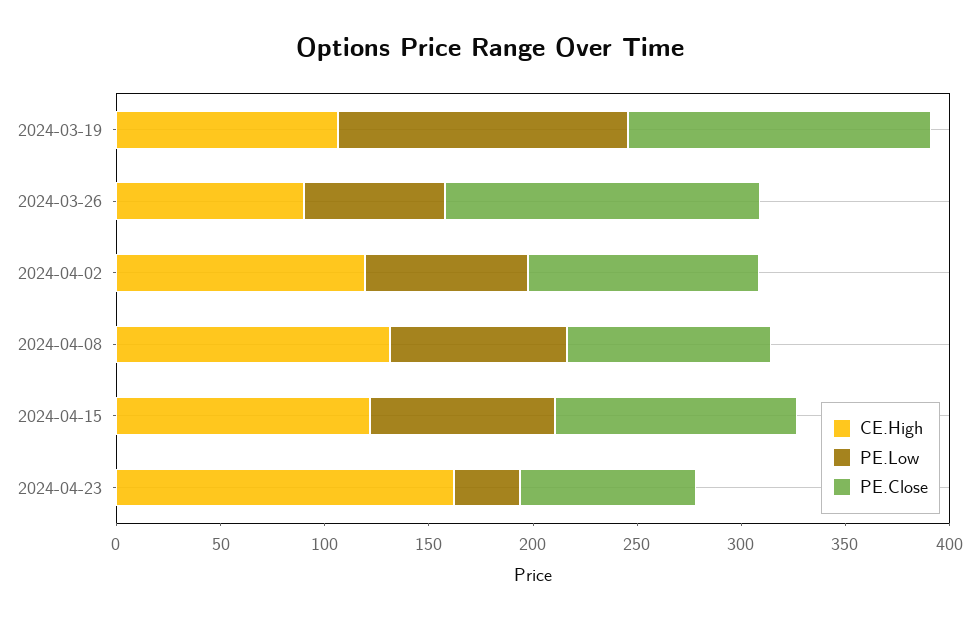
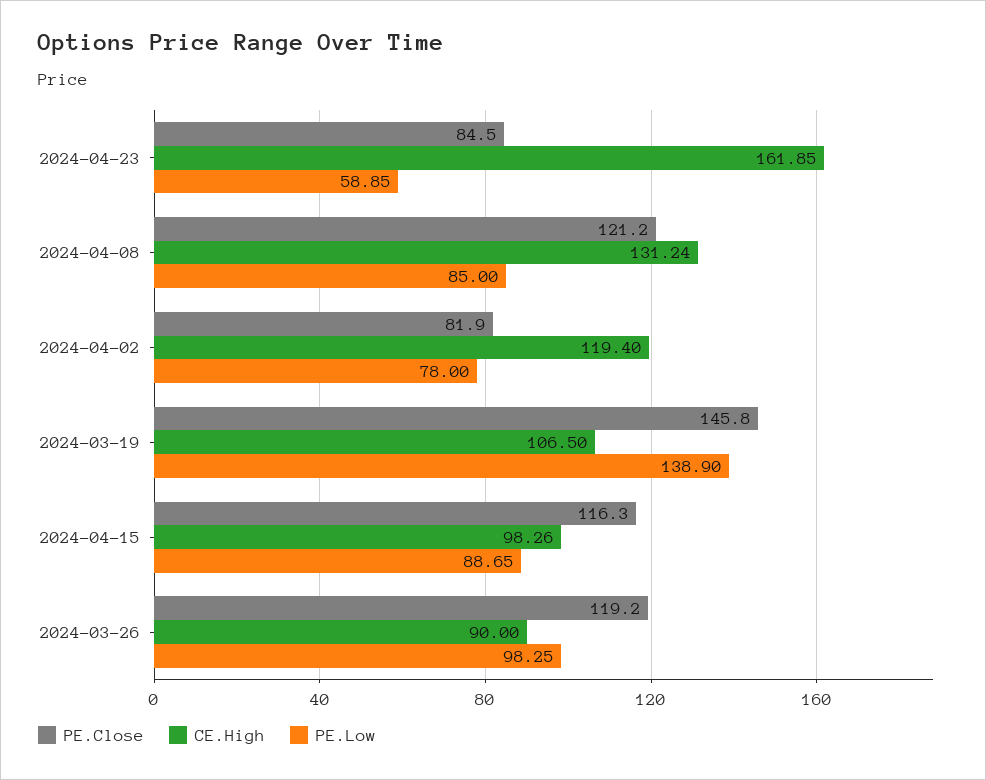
PE.Low, 2024-03-26: 70 -> 98.25
PE.Close, 2024-03-26: 150 -> 119.2
PE.Close, 2024-04-02: 110 -> 81.9
PE.Close, 2024-04-08: 100 -> 121.2
CE.High, 2024-04-15: 120 -> 98.26
PE.Low, 2024-04-23: 30 -> 58.85

